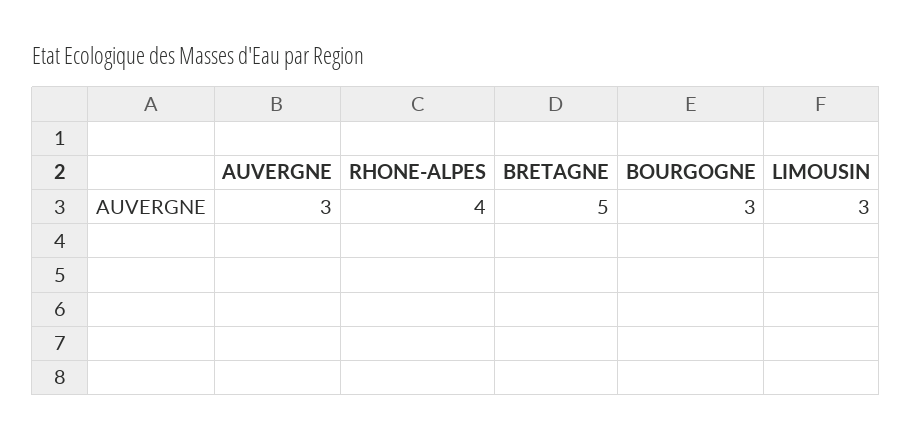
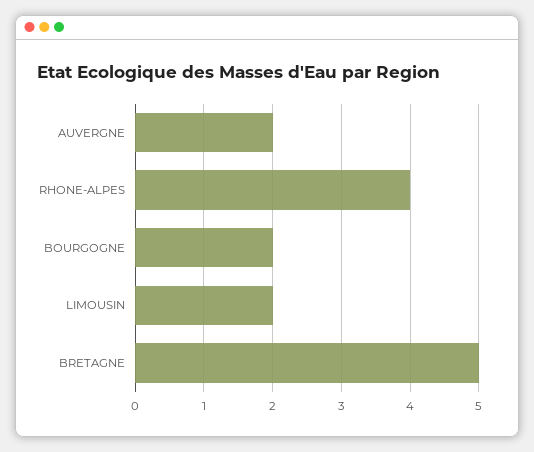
AUVERGNE: 3 -> 2
BOURGOGNE: 3 -> 2
LIMOUSIN: 3 -> 2

